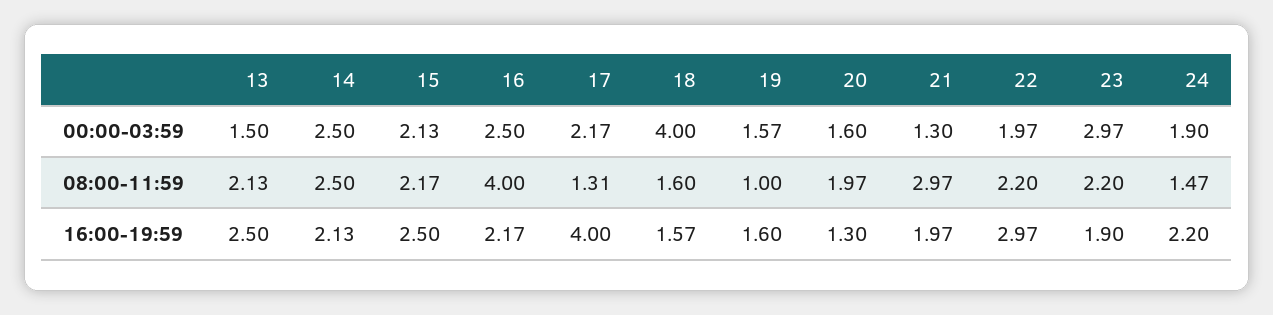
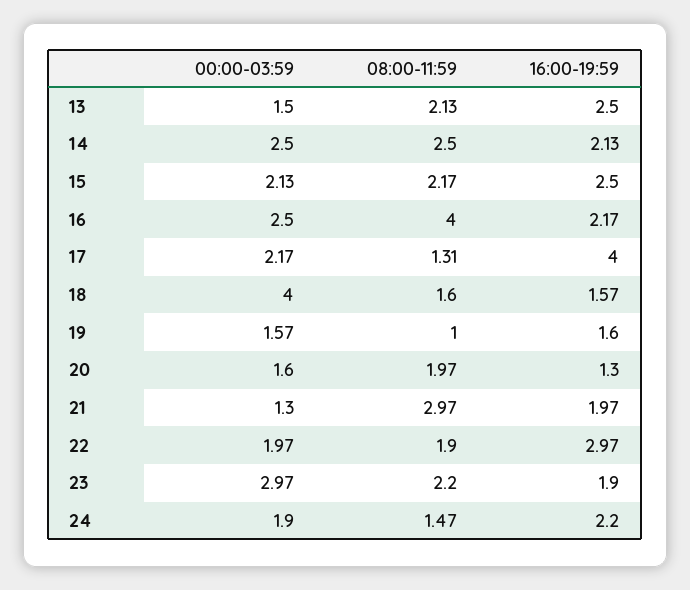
22, 08:00-11:59: 2.2 -> 1.9

